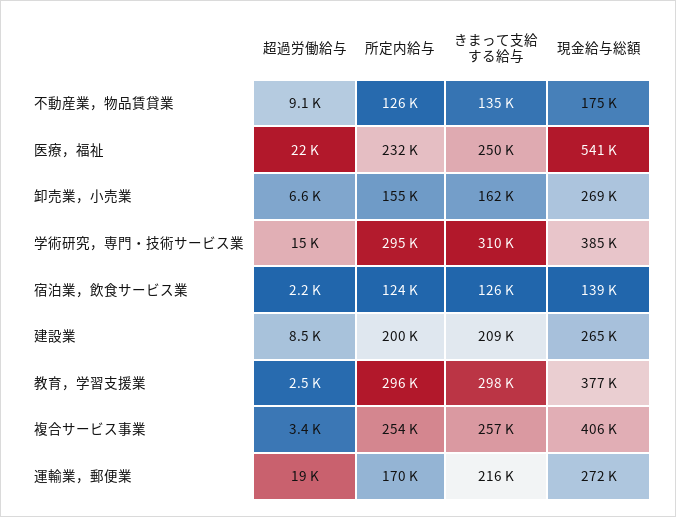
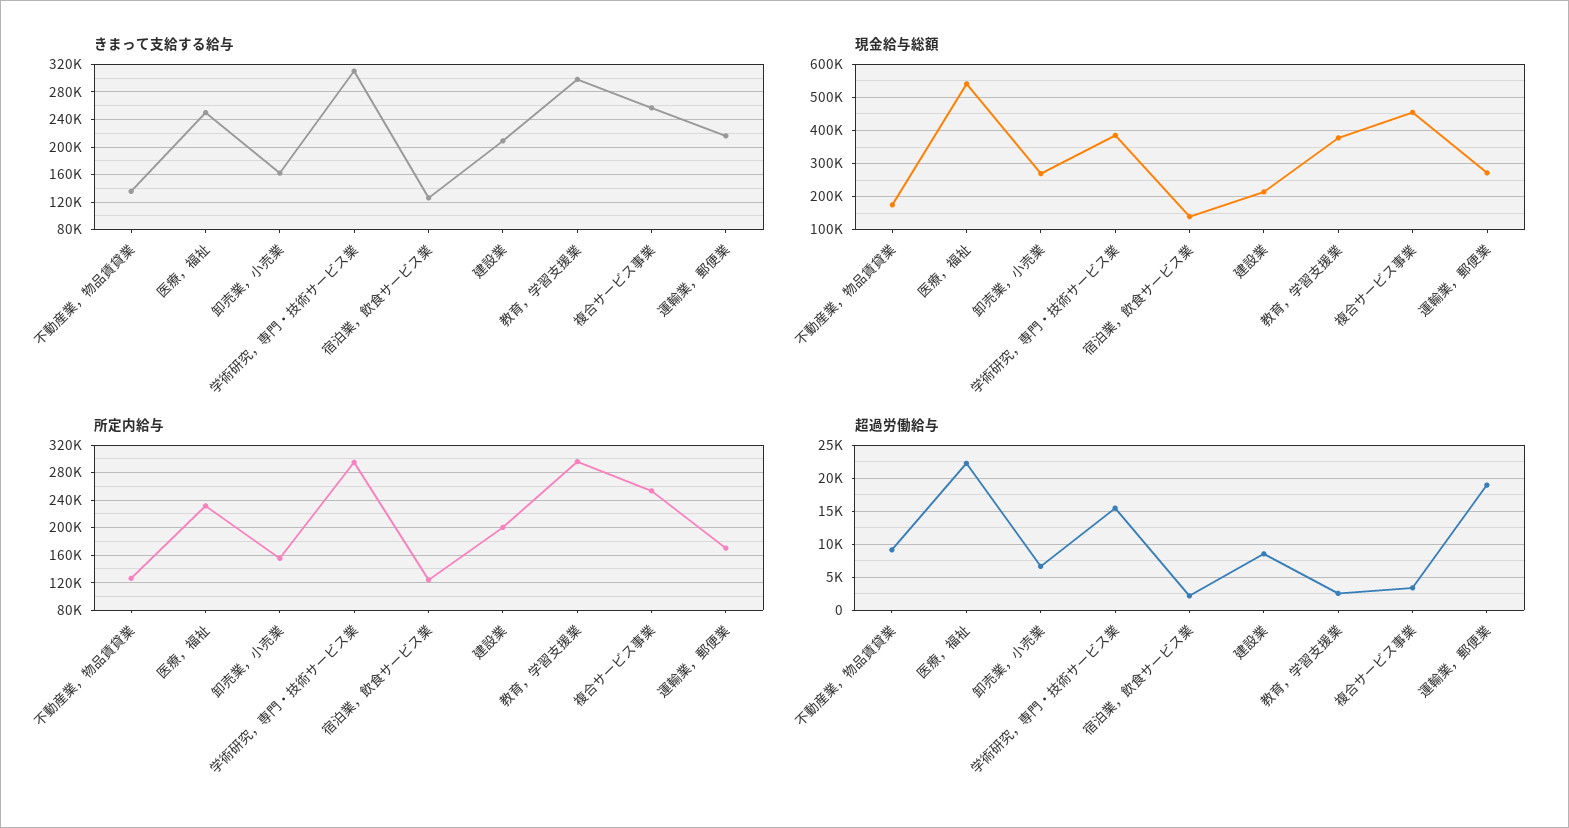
現金給与総額, 建設業: 265000 -> 220000
現金給与総額, 複合サービス事業: 406000 -> 460000

